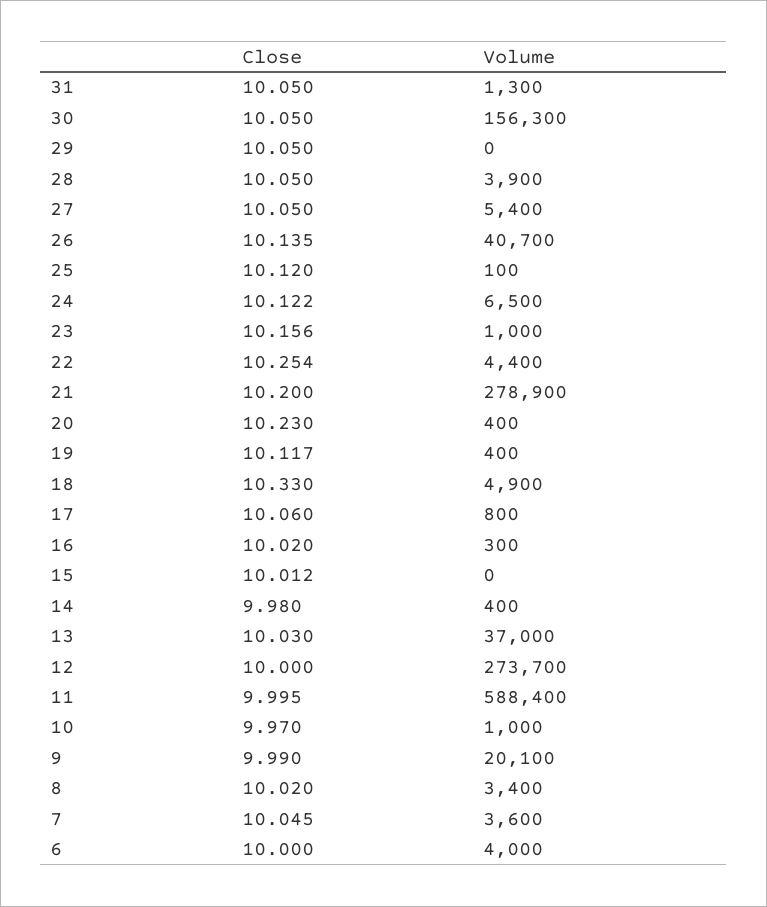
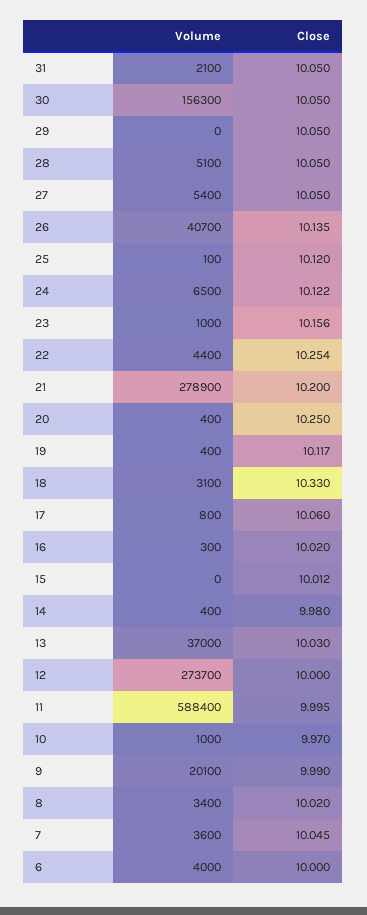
Volume, 31: 1300 -> 2100
Volume, 28: 3900 -> 5100
Close, 20: 10.23 -> 10.25
Volume, 18: 4900 -> 3100

